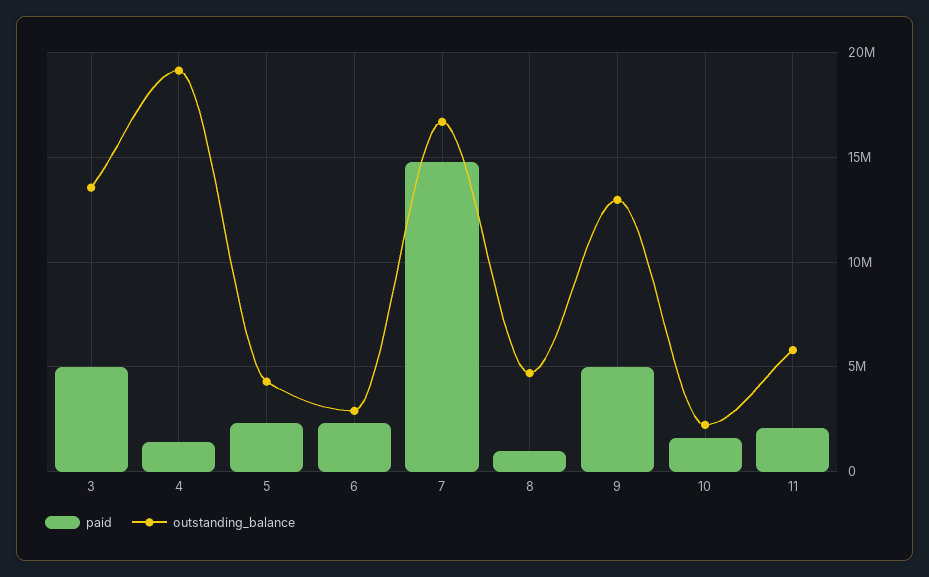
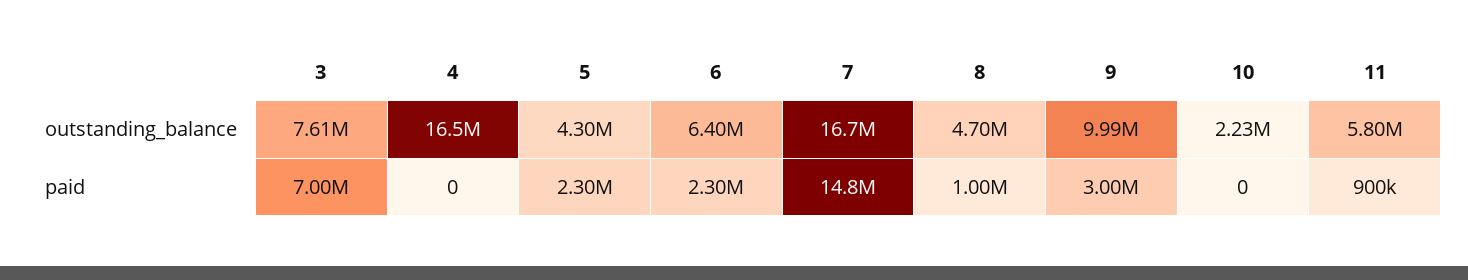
paid, 3: 5000000 -> 7000000
outstanding_balance, 3: 13500000 -> 7610000
paid, 4: 1500000 -> 0
outstanding_balance, 4: 19000000 -> 16500000
outstanding_balance, 6: 3000000 -> 6400000
paid, 9: 5000000 -> 3000000
outstanding_balance, 9: 13000000 -> 9990000
paid, 10: 1500000 -> 0
paid, 11: 2000000 -> 900000

